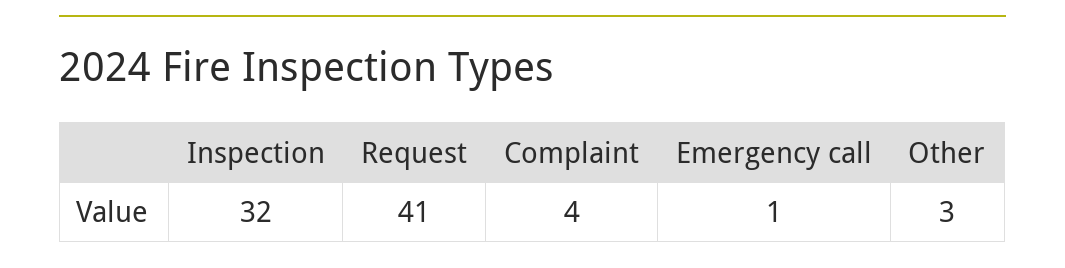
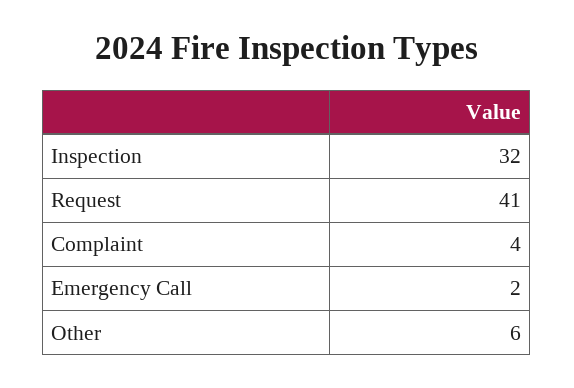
Emergency call: 1 -> 2
Other: 3 -> 6

